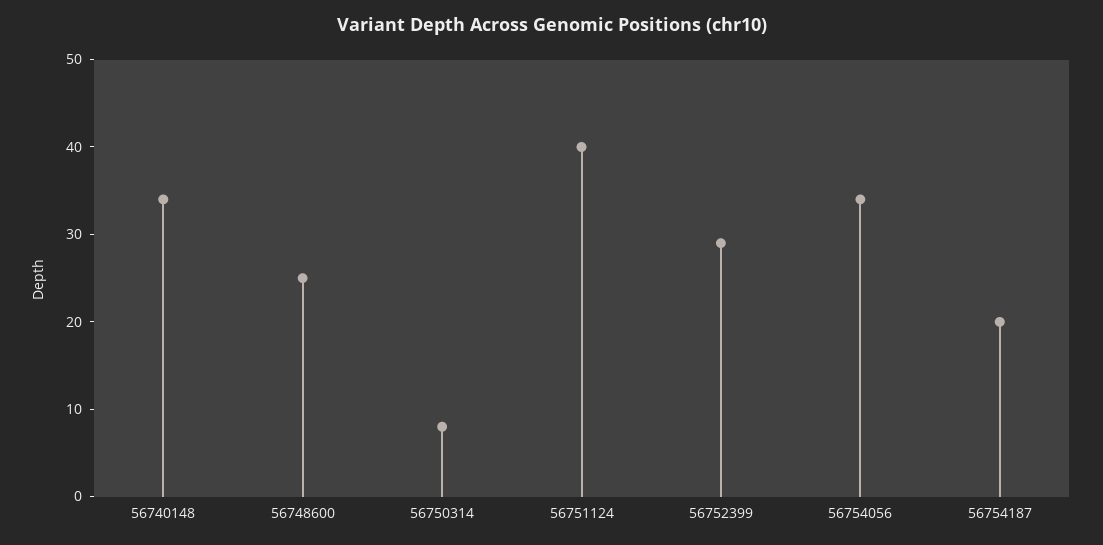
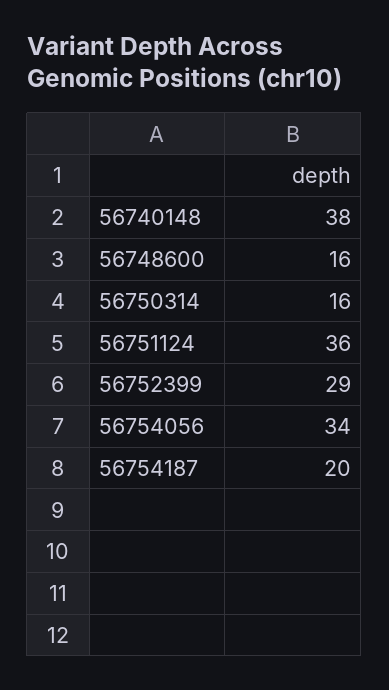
56740148: 34 -> 38
56748600: 25 -> 16
56750314: 8 -> 16
56751124: 40 -> 36

